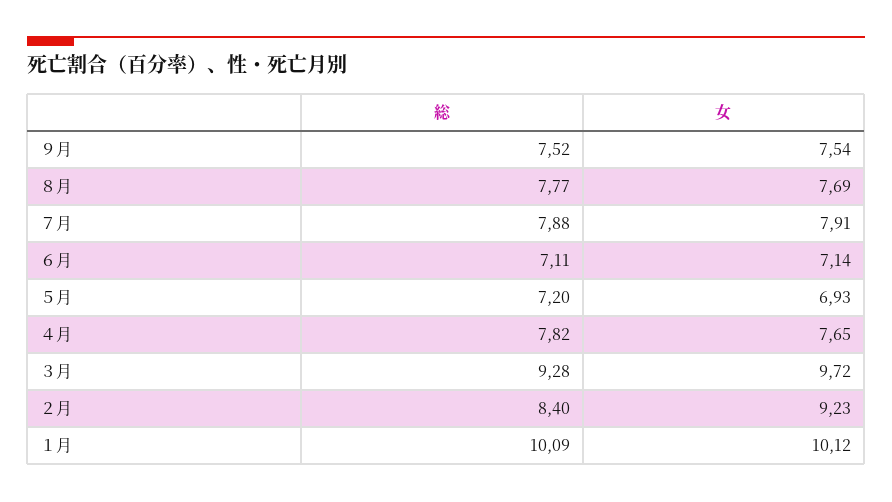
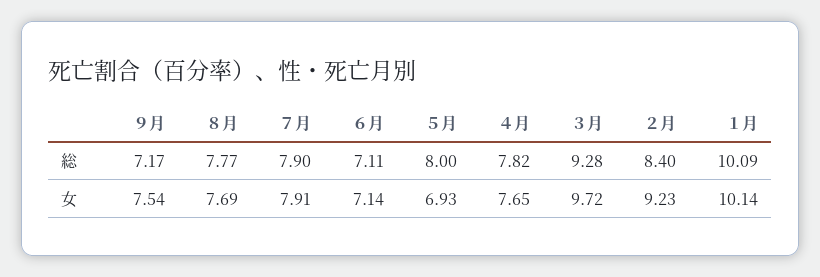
総, ９月: 7.52 -> 7.17
総, ７月: 7.88 -> 7.9
総, ５月: 7.2 -> 8
女, １月: 10.12 -> 10.14

